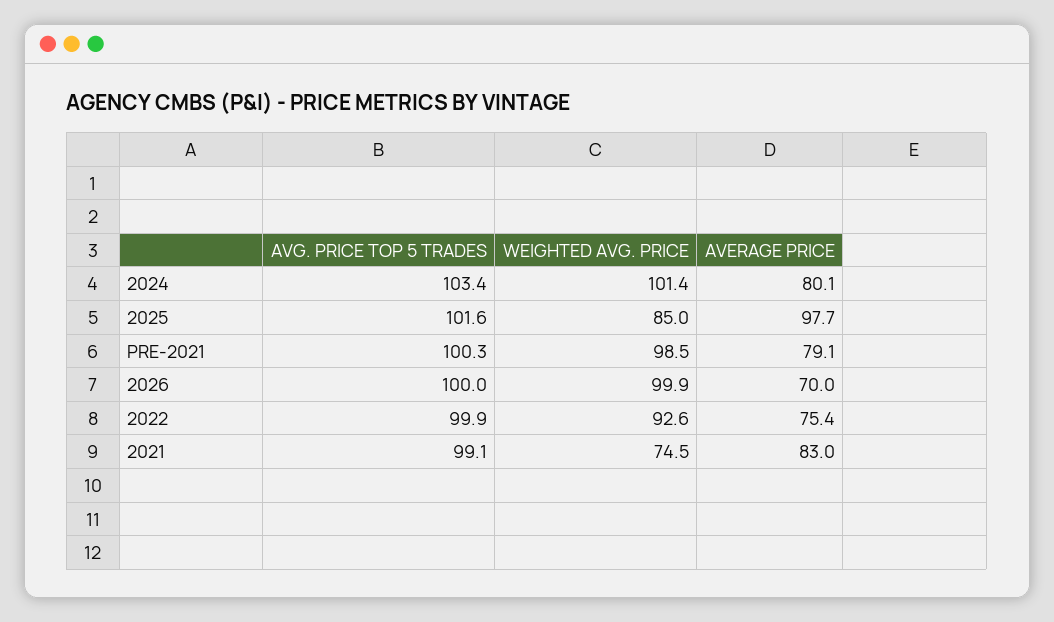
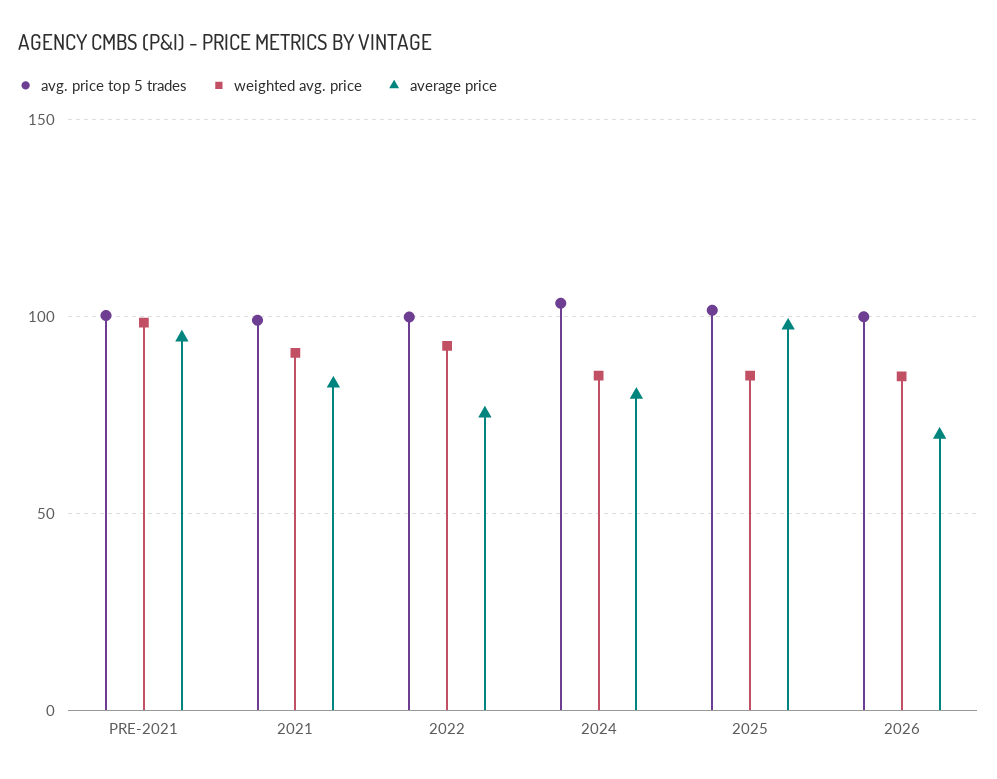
WEIGHTED AVG. PRICE, 2024: 101.4 -> 85
AVERAGE PRICE, PRE-2021: 79.1 -> 95
WEIGHTED AVG. PRICE, 2026: 99.9 -> 85
WEIGHTED AVG. PRICE, 2021: 74.5 -> 90

